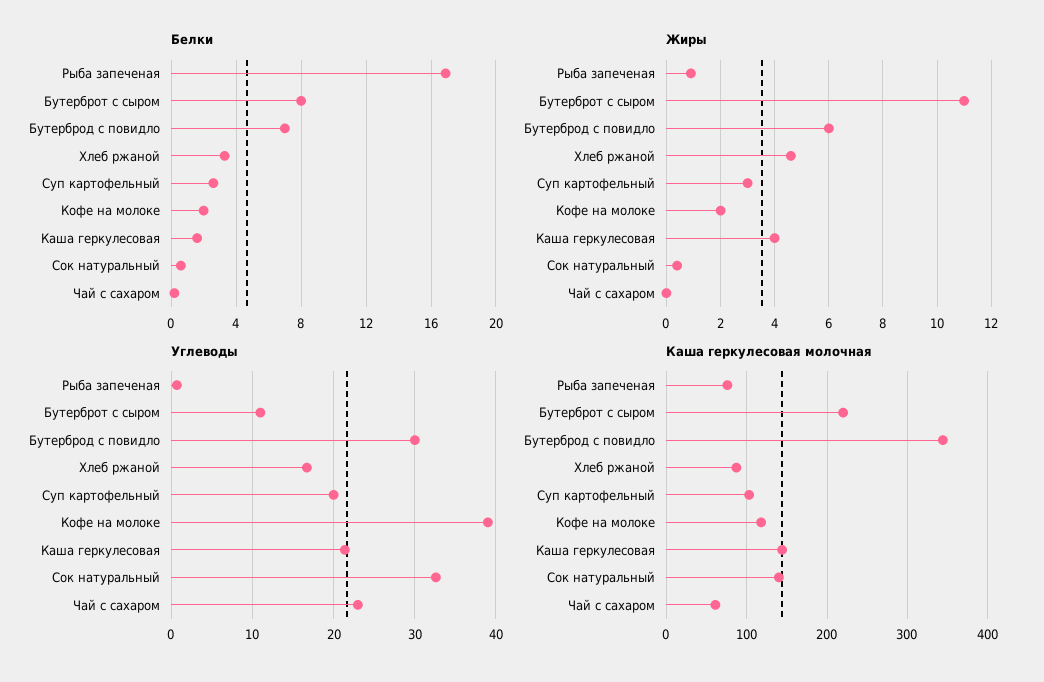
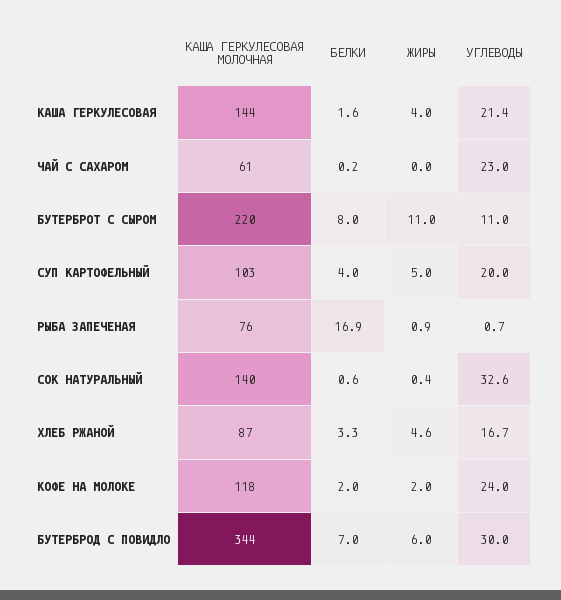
Белки, Суп картофельный: 2.5 -> 4
Жиры, Суп картофельный: 3 -> 5
Углеводы, Кофе на молоке: 39 -> 24

